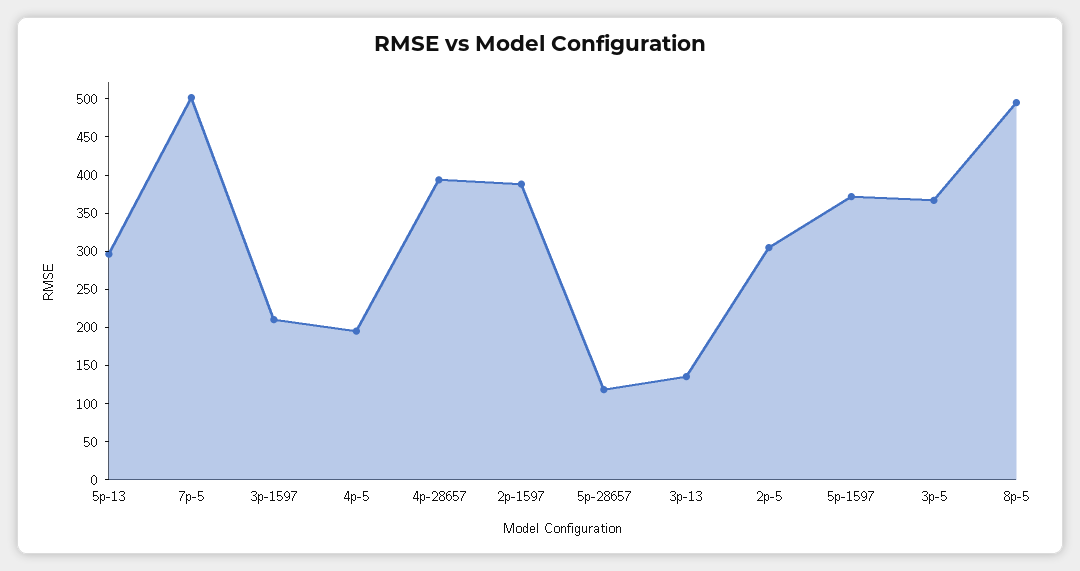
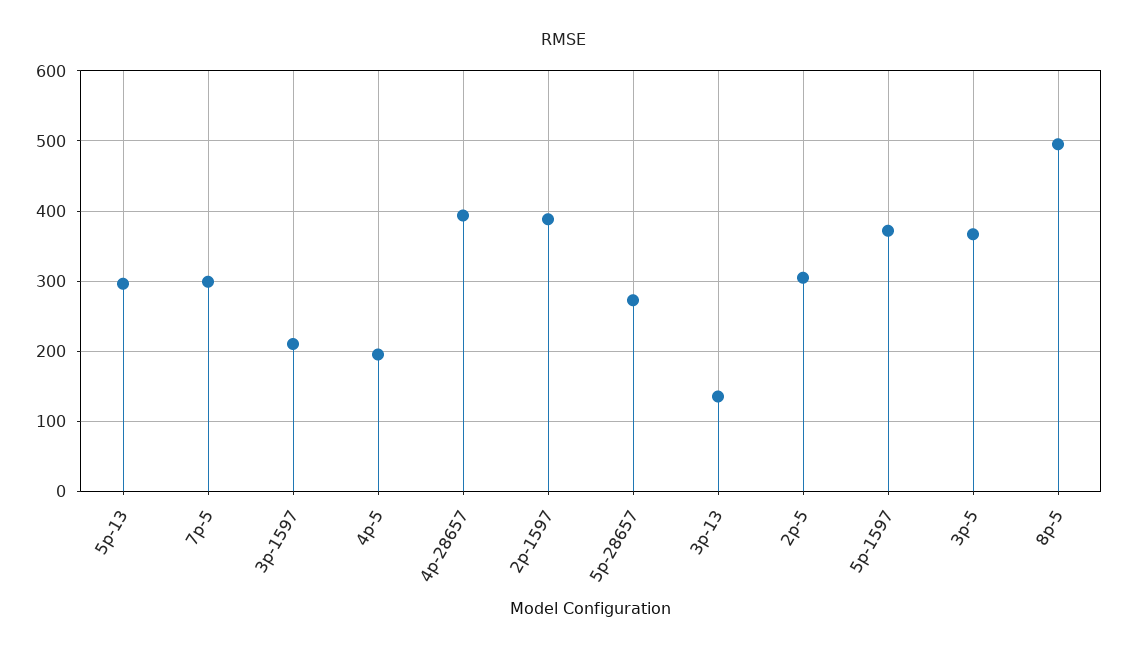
7p-5: 500 -> 300
5p-28657: 125 -> 270

